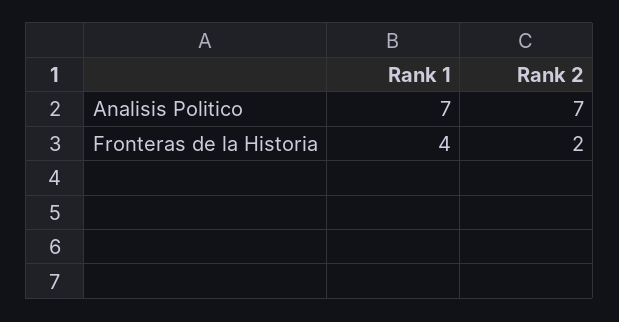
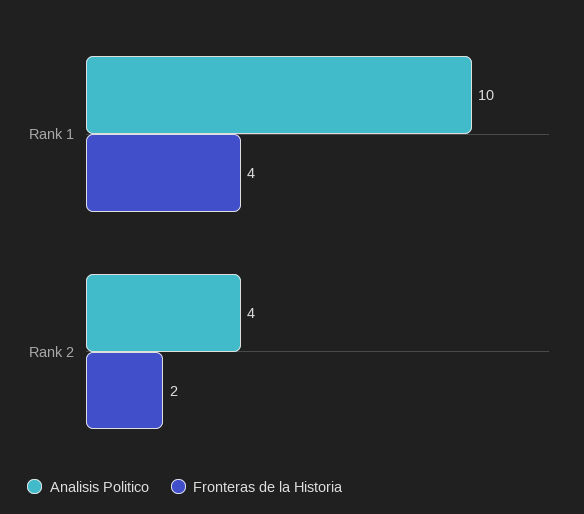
Analisis Politico, Rank 1: 7 -> 10
Analisis Politico, Rank 2: 7 -> 4

